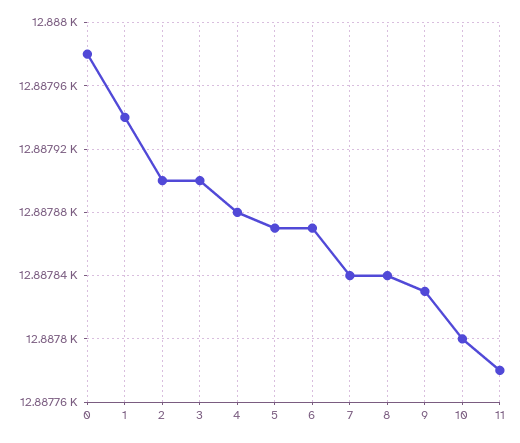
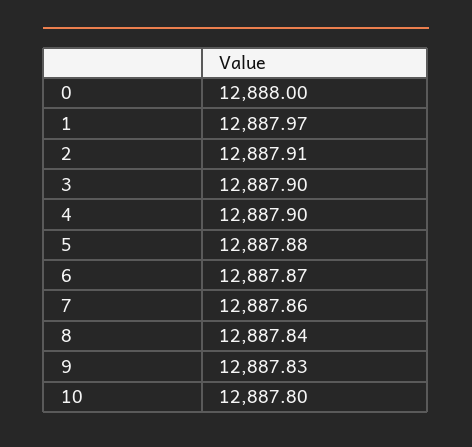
0: 12887.98 -> 12888
1: 12887.94 -> 12887.97
2: 12887.9 -> 12887.91
4: 12887.88 -> 12887.9
5: 12887.87 -> 12887.88
7: 12887.84 -> 12887.86
11: 12887.78 -> none

